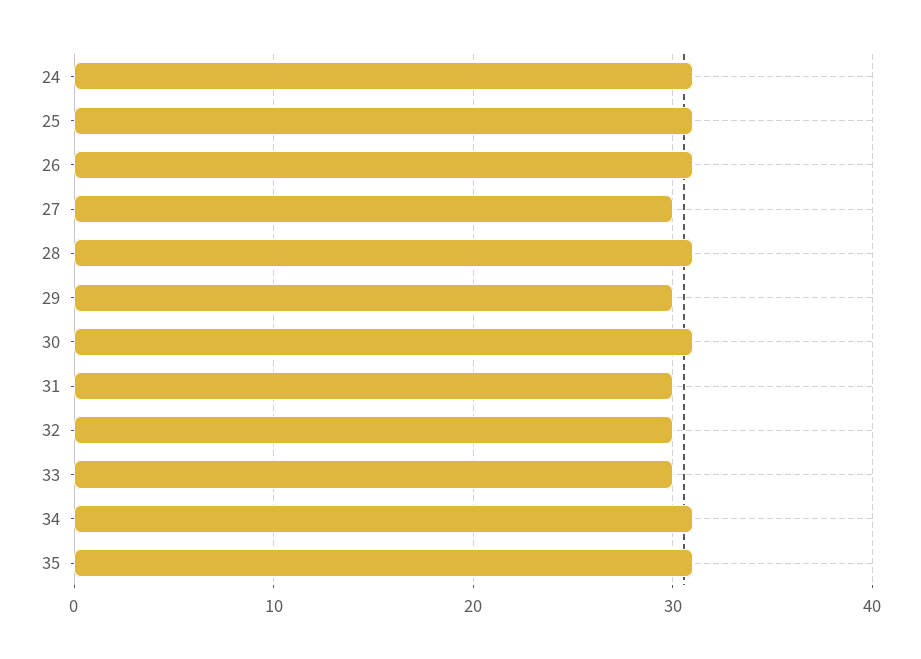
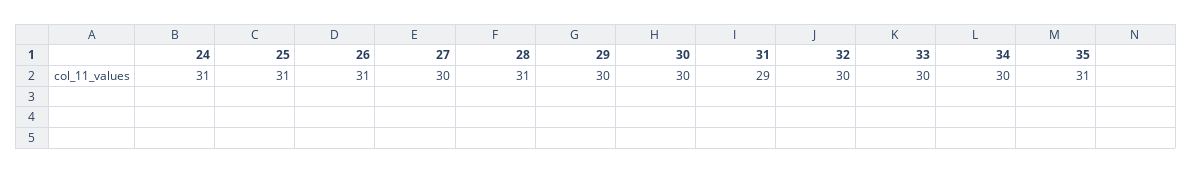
30: 31 -> 30
31: 30 -> 29
34: 31 -> 30

